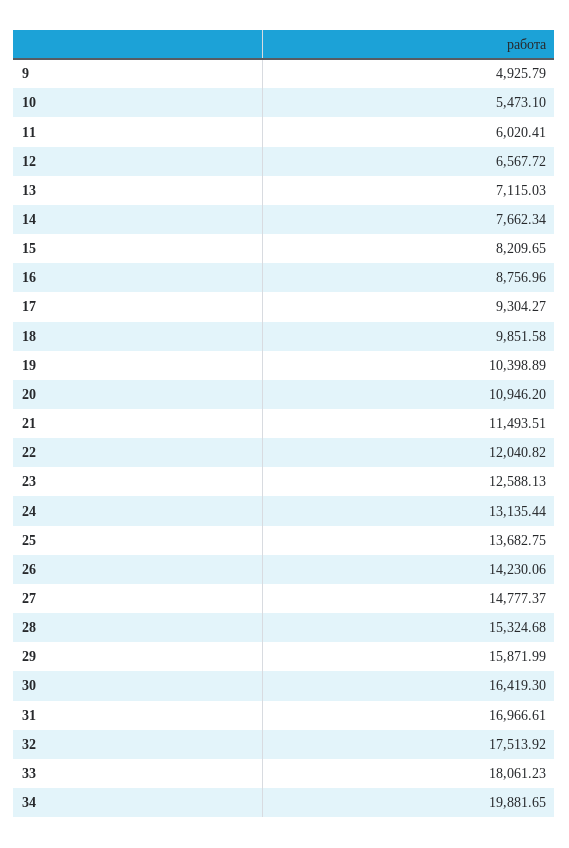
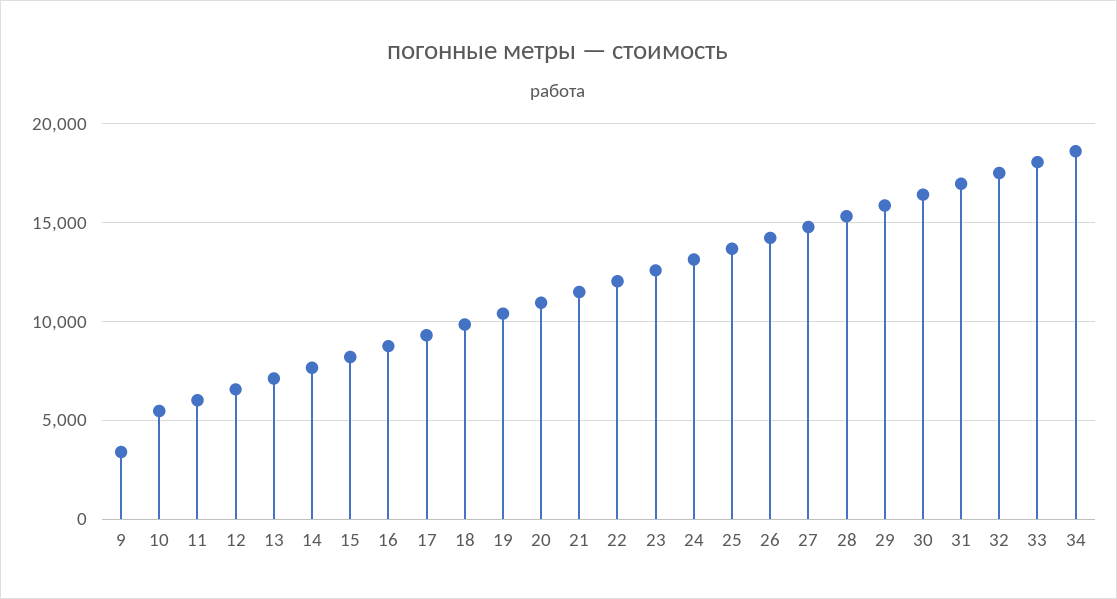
9: 4925.79 -> 3500
34: 19881.65 -> 18500

